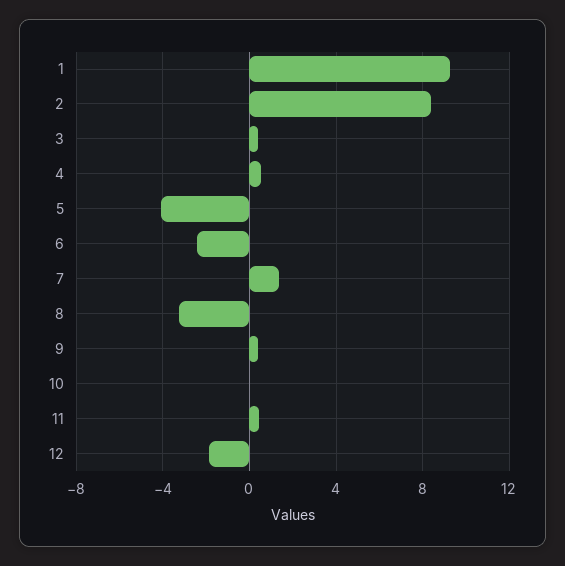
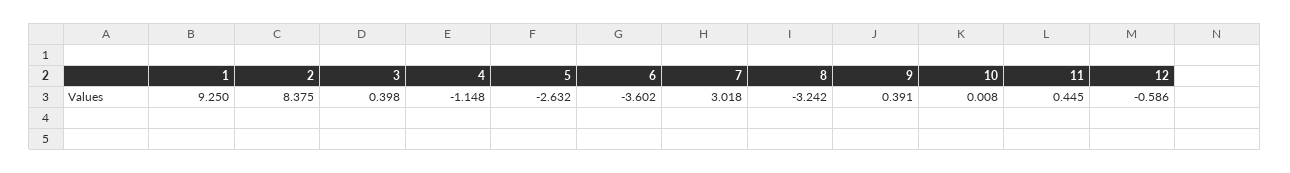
4: 0.5 -> -1.148
5: -4 -> -2.632
6: -2.5 -> -3.602
7: 1.5 -> 3.018
12: -2 -> -0.586

